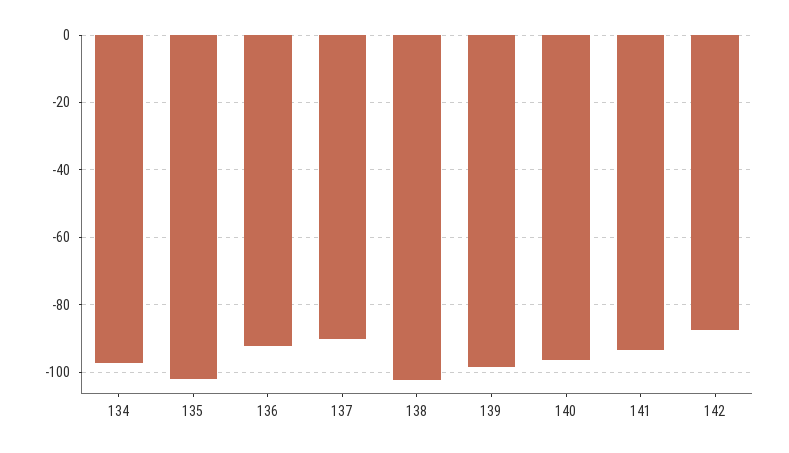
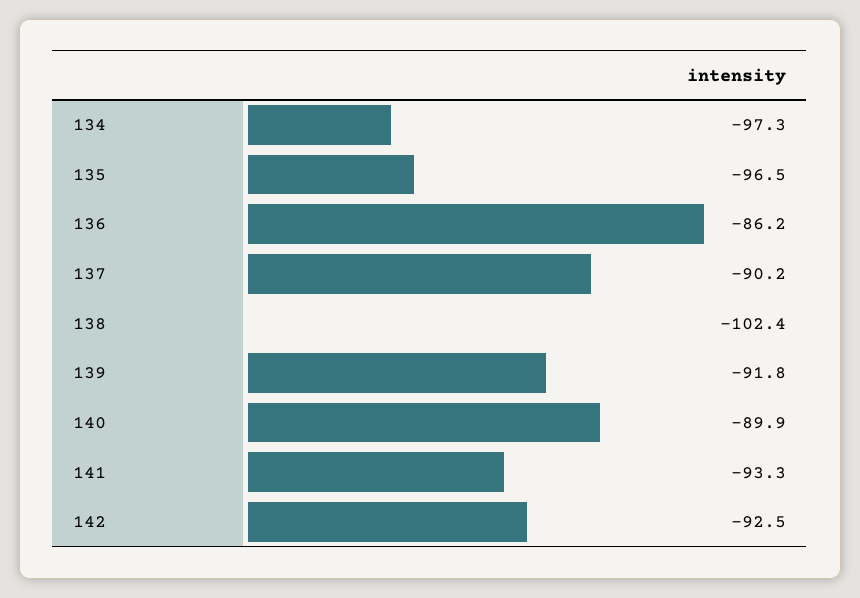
135: -102 -> -96.5
136: -92 -> -86.2
139: -98 -> -91.8
140: -96 -> -89.9
142: -88 -> -92.5

